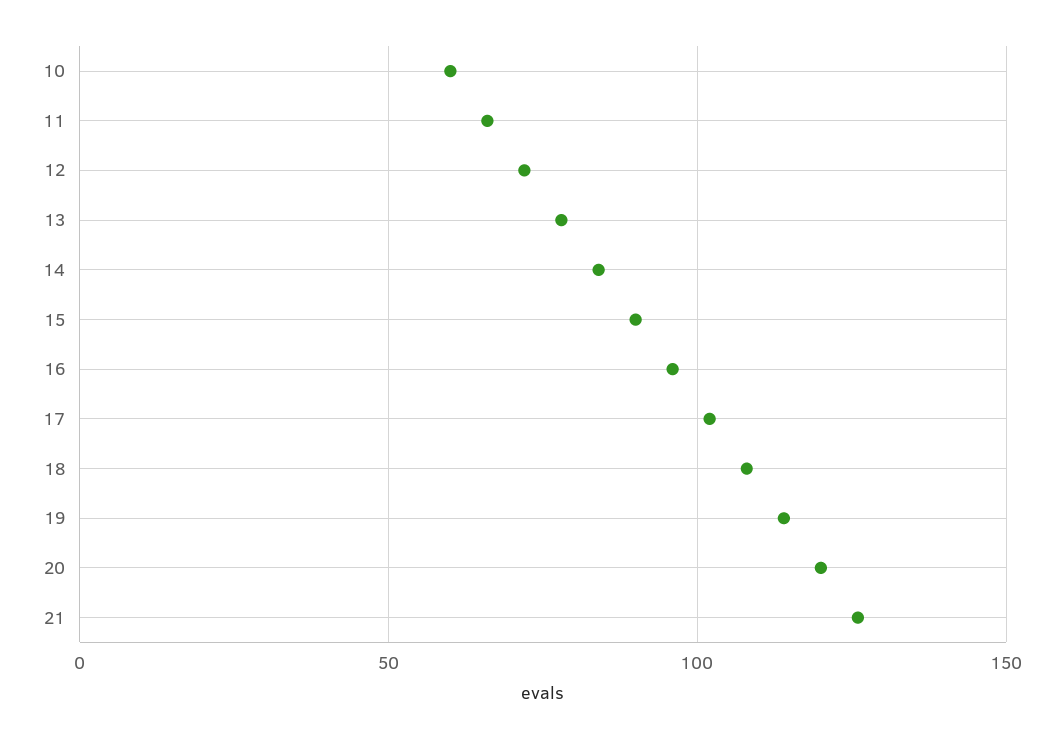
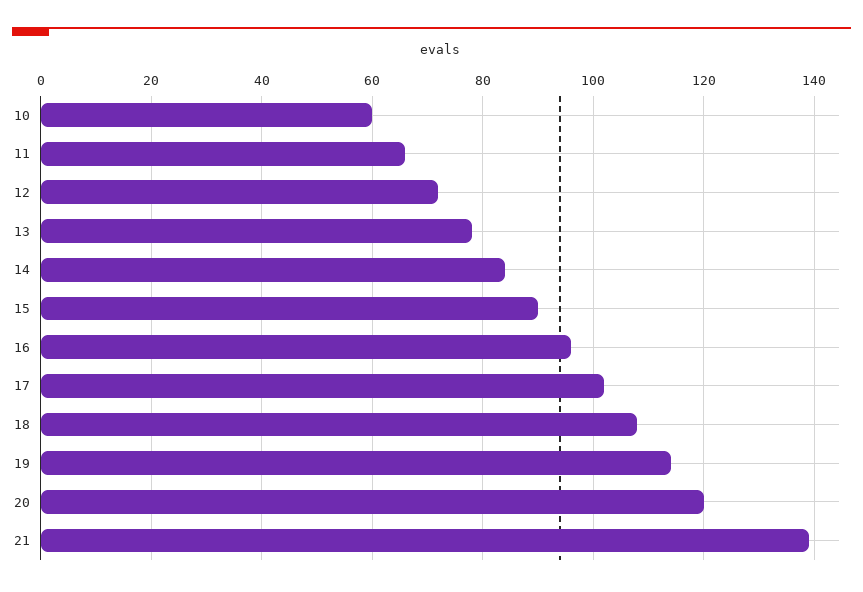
21: 125 -> 140

